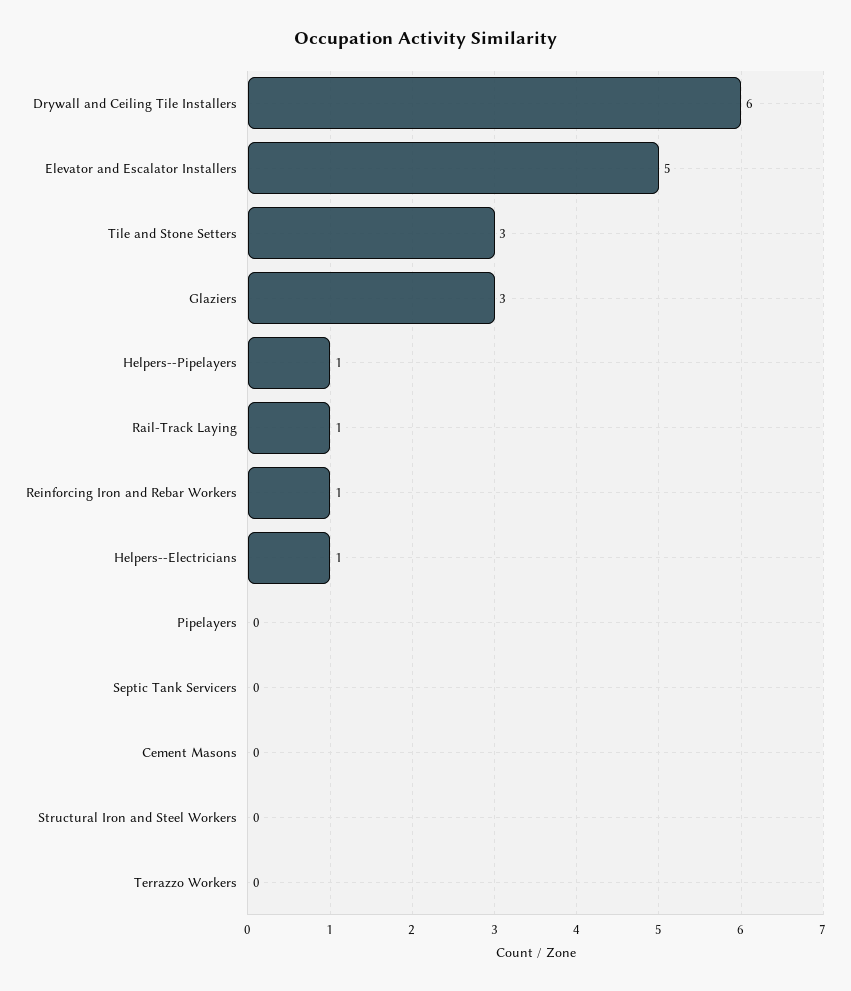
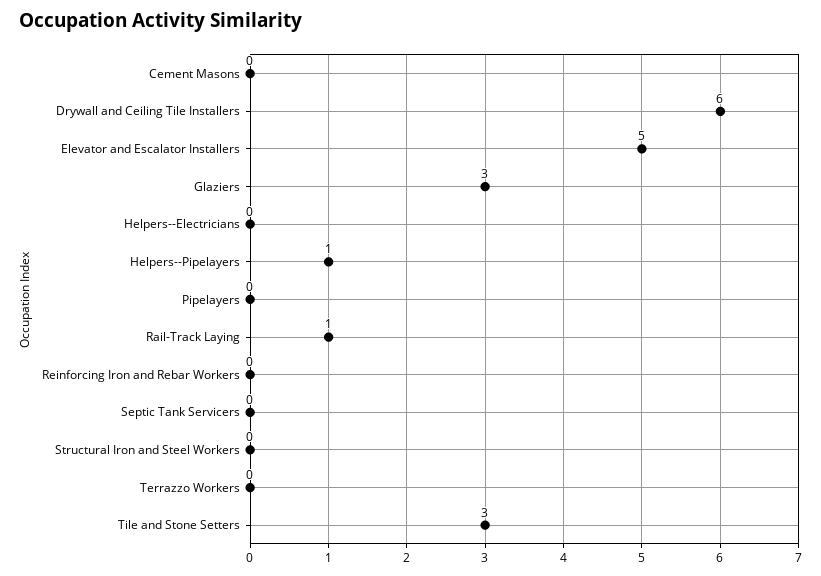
Reinforcing Iron and Rebar Workers: 1 -> 0
Helpers--Electricians: 1 -> 0

